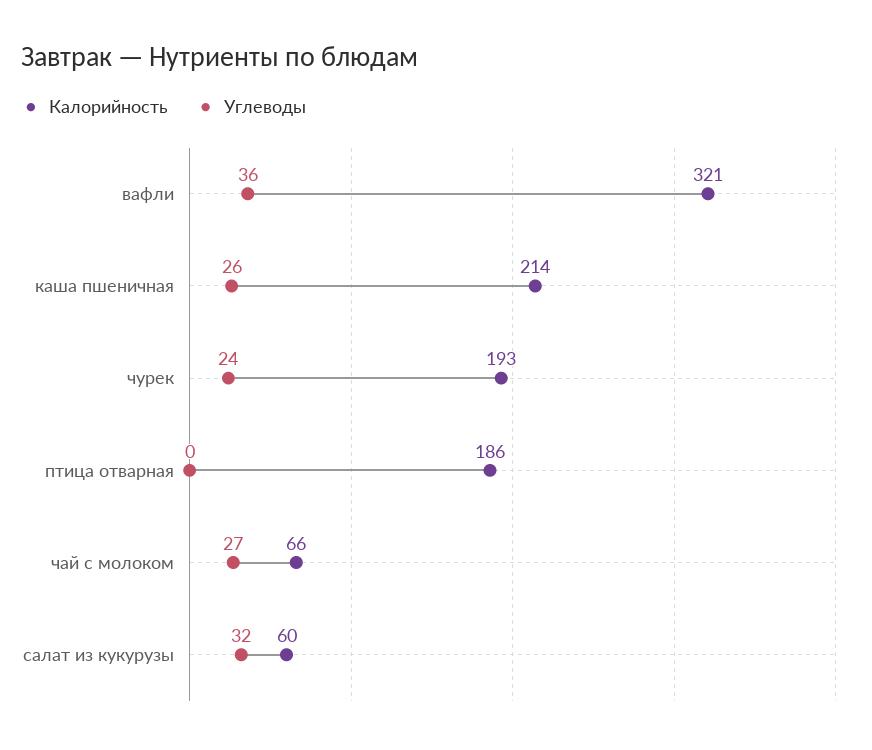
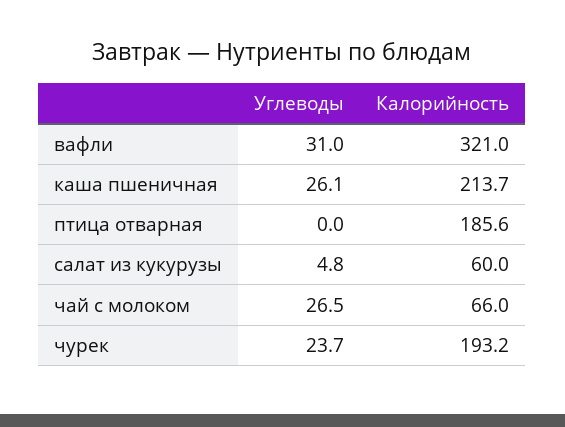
Углеводы, вафли: 36 -> 31
Углеводы, салат из кукурузы: 32 -> 4.8

